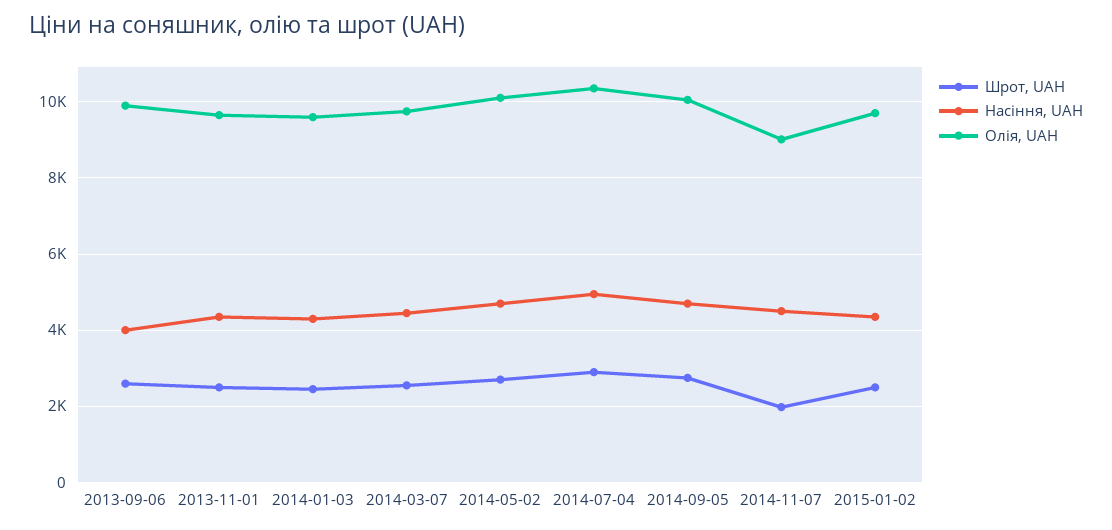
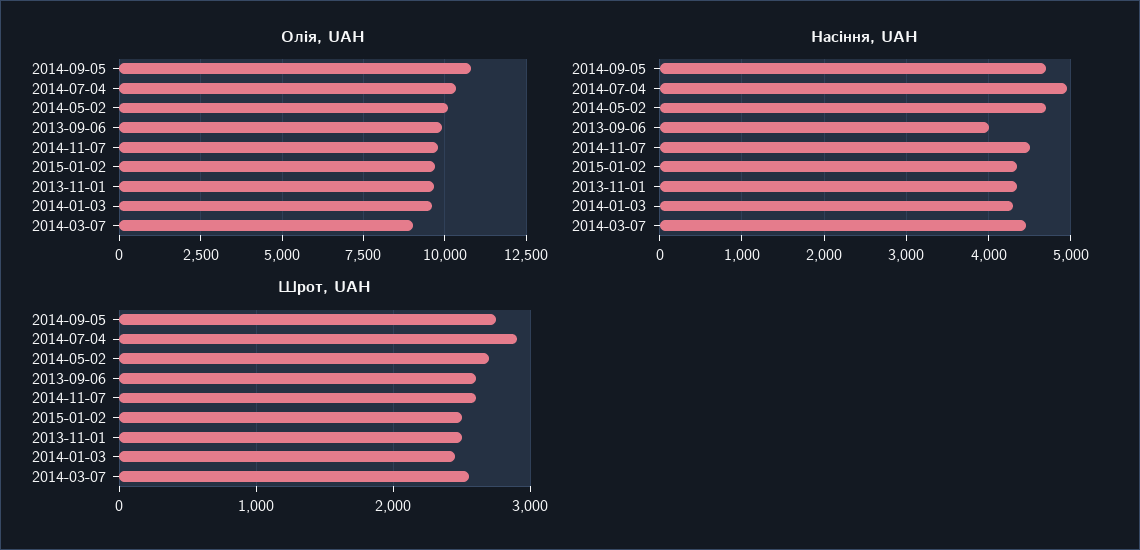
Олія, UAH, 2014-03-07: 9800 -> 9000
Олія, UAH, 2014-09-05: 10000 -> 10750
Шрот, UAH, 2014-11-07: 2000 -> 2600
Олія, UAH, 2014-11-07: 9000 -> 9750

